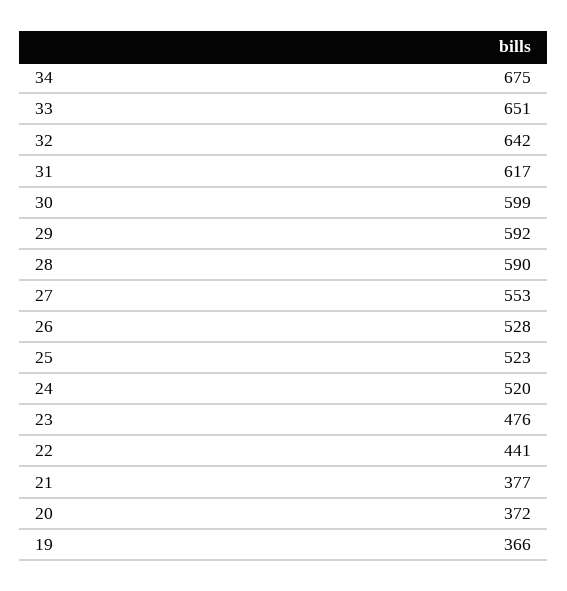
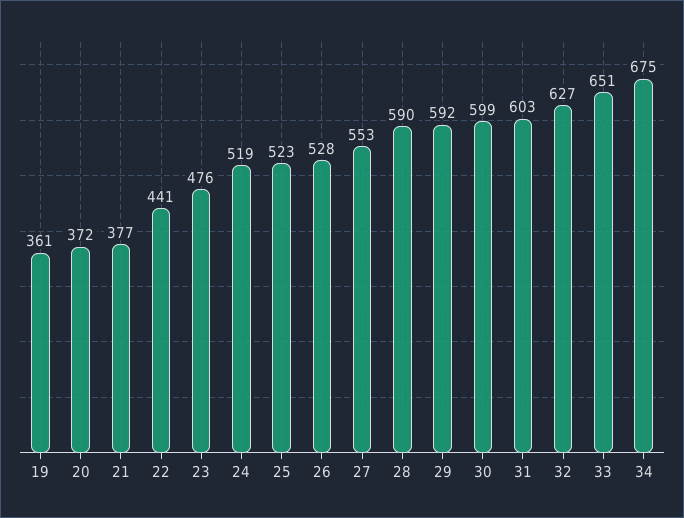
32: 642 -> 627
31: 617 -> 603
24: 520 -> 519
19: 366 -> 361

